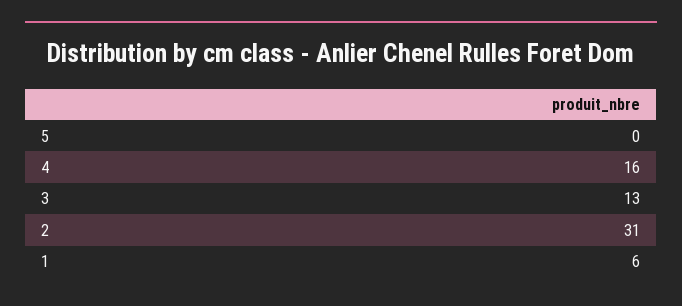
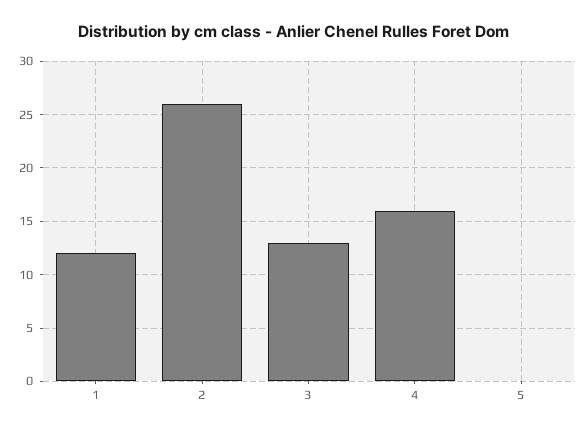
2: 31 -> 26
1: 6 -> 12

